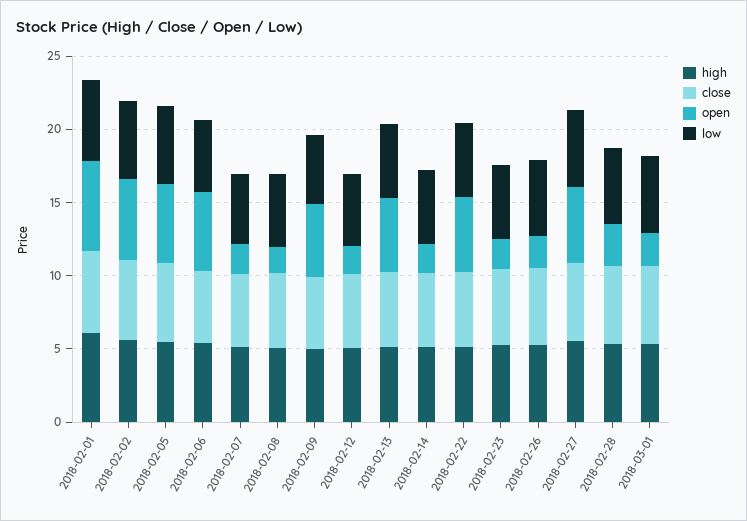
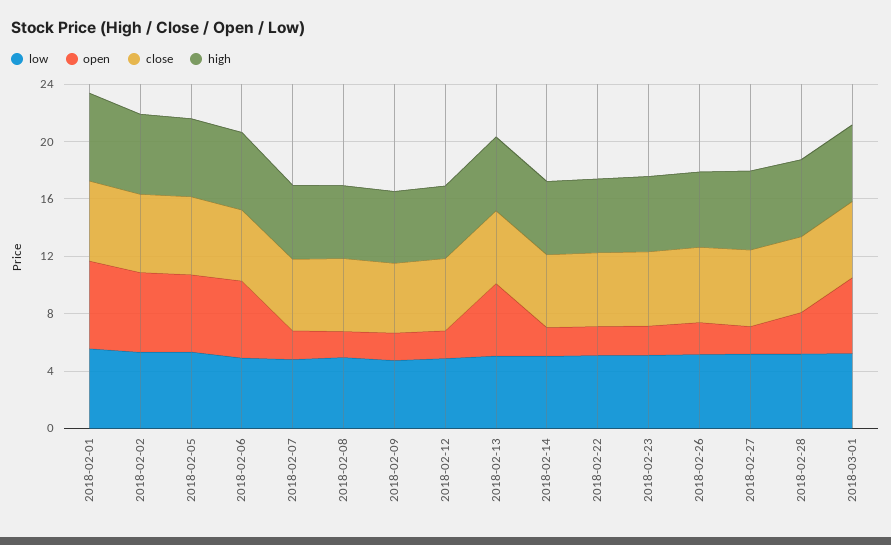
open, 2018-02-09: 5 -> 2
open, 2018-02-22: 5 -> 2
open, 2018-02-27: 5 -> 2
open, 2018-03-01: 2 -> 5

